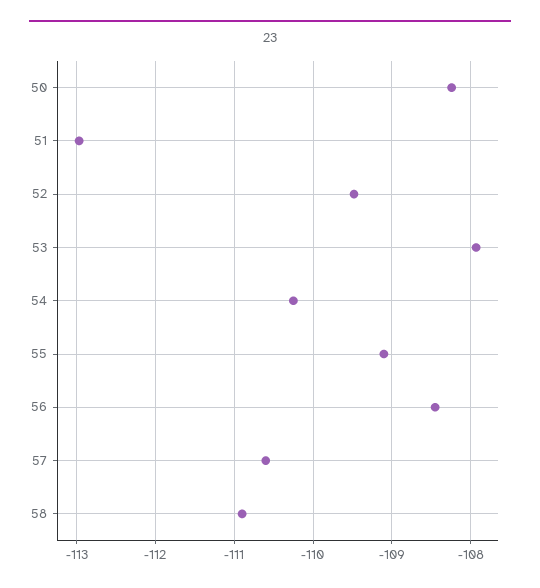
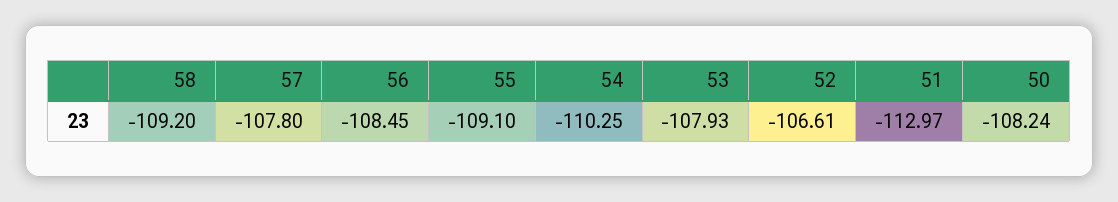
52: -109.5 -> -106.61
57: -110.6 -> -107.8
58: -110.9 -> -109.2

